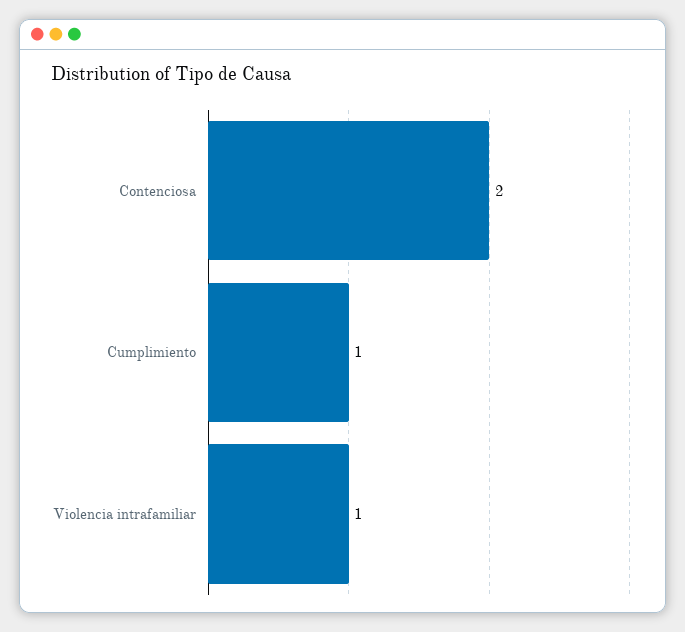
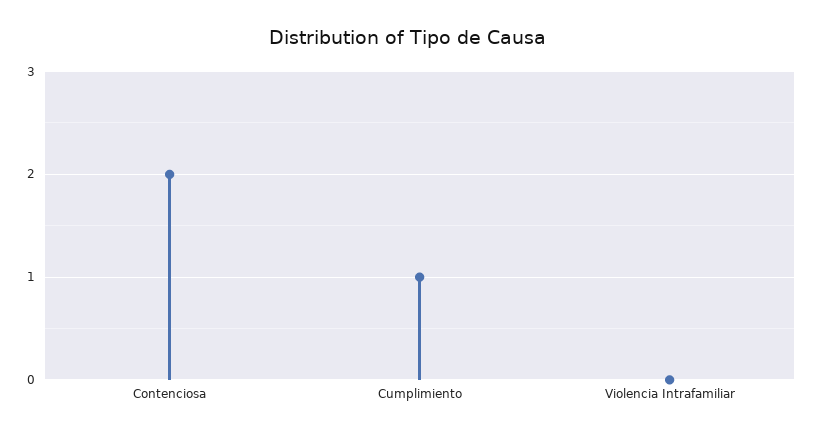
Violencia intrafamiliar: 1 -> 0

